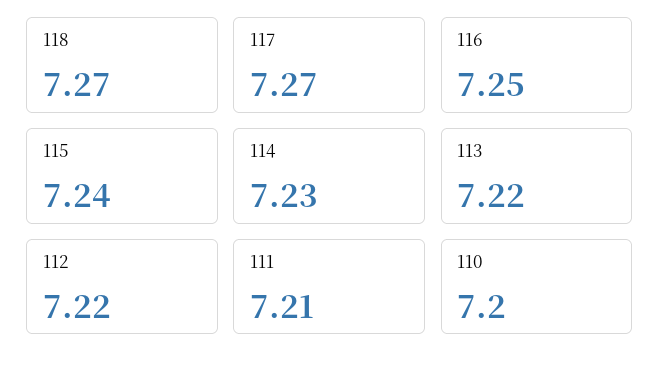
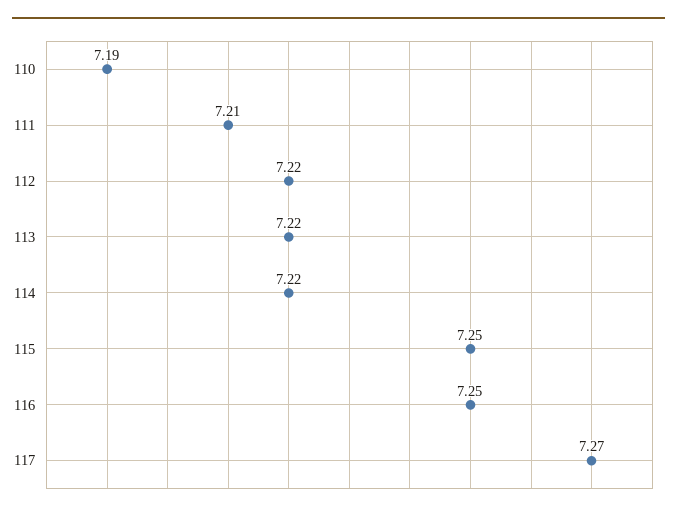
118: 7.27 -> none
115: 7.24 -> 7.25
114: 7.23 -> 7.22
110: 7.2 -> 7.19

